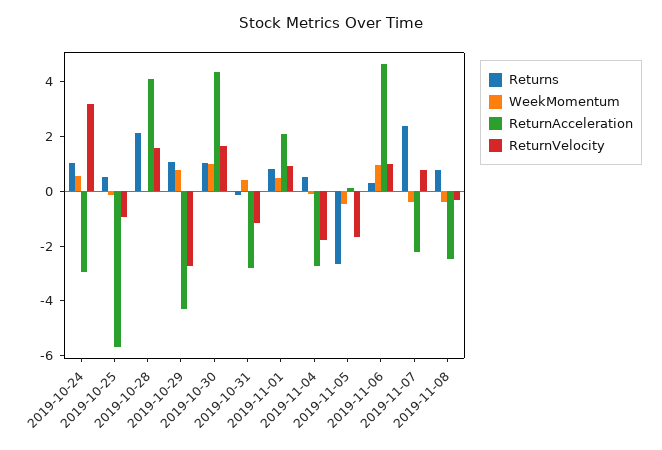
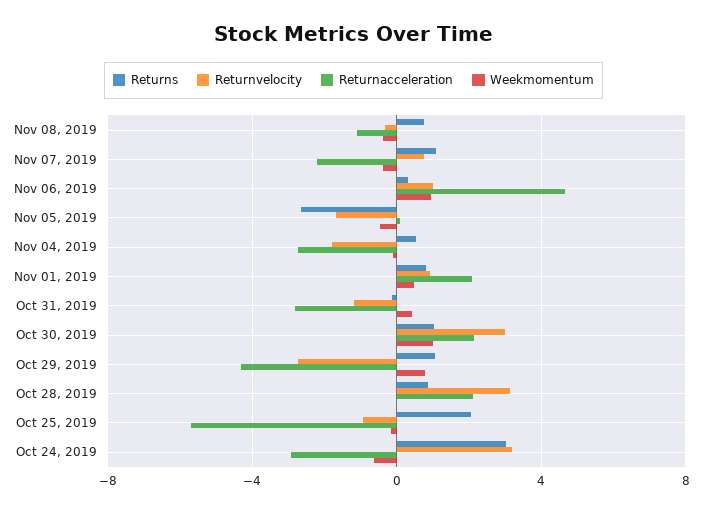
Returns, 2019-10-24: 1 -> 3
WeekMomentum, 2019-10-24: 0.5 -> -0.5
Returns, 2019-10-25: 0.5 -> 2
Returns, 2019-10-28: 2 -> 1
ReturnAcceleration, 2019-10-28: 4 -> 2
ReturnVelocity, 2019-10-28: 1.5 -> 3
ReturnAcceleration, 2019-10-30: 4.5 -> 2
ReturnVelocity, 2019-10-30: 1.5 -> 3
Returns, 2019-11-07: 2.5 -> 1
ReturnAcceleration, 2019-11-08: -2.5 -> -1

